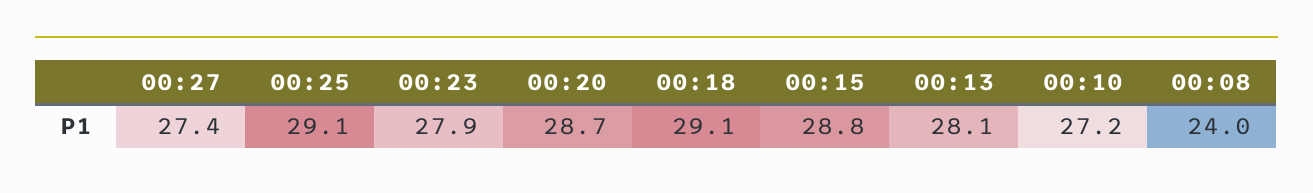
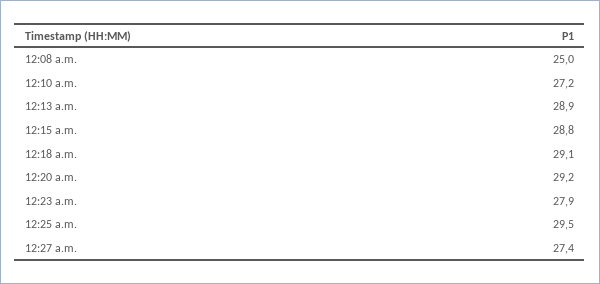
00:25: 29.1 -> 29.5
00:20: 28.7 -> 29.2
00:13: 28.1 -> 28.9
00:08: 24 -> 25

